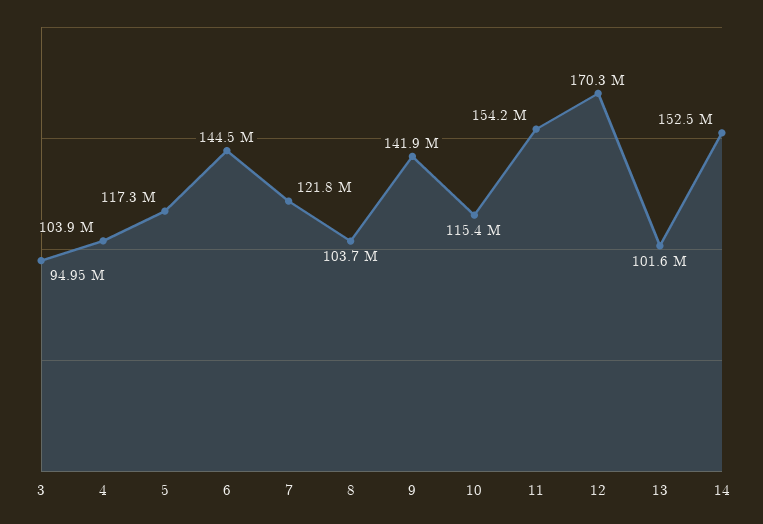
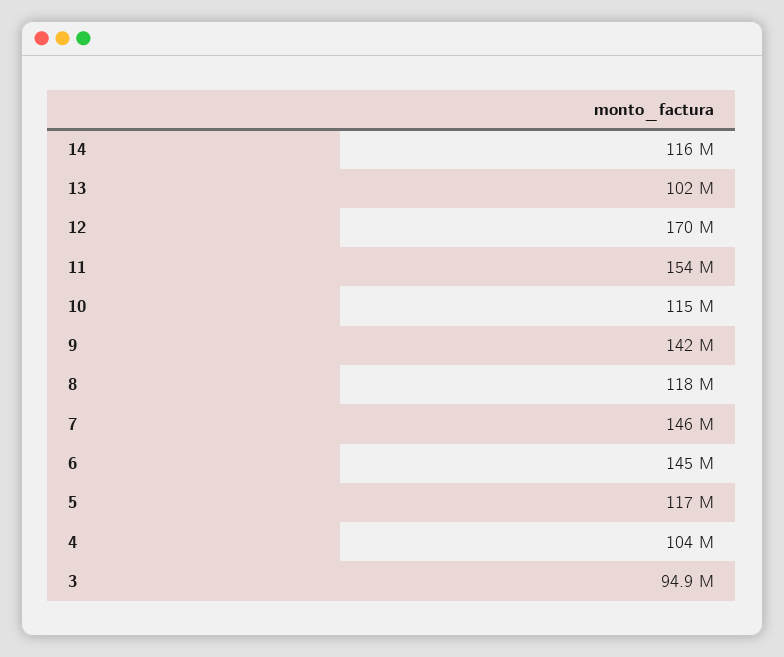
7: 121800000 -> 146000000
8: 103700000 -> 118000000
14: 152500000 -> 116000000

